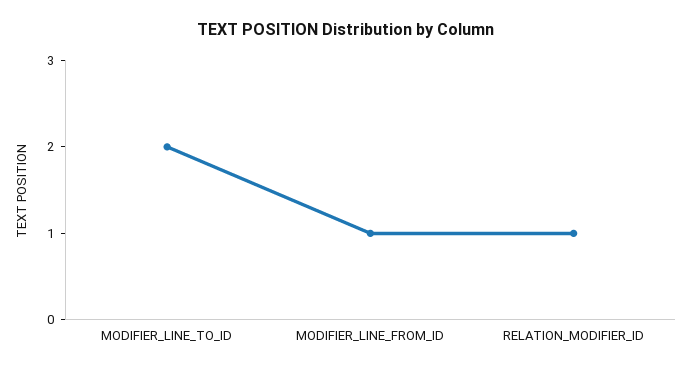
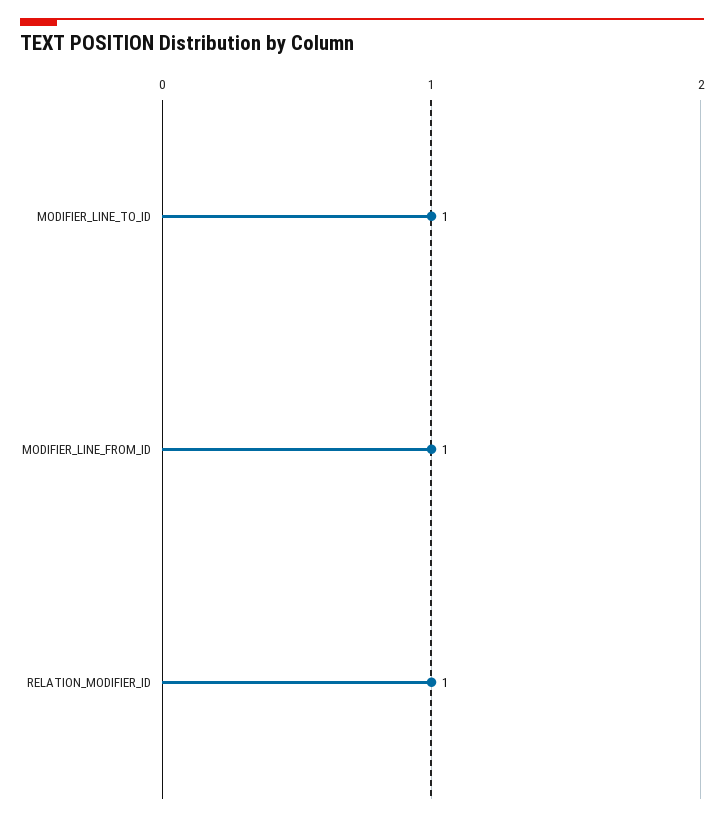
MODIFIER_LINE_TO_ID: 2 -> 1

